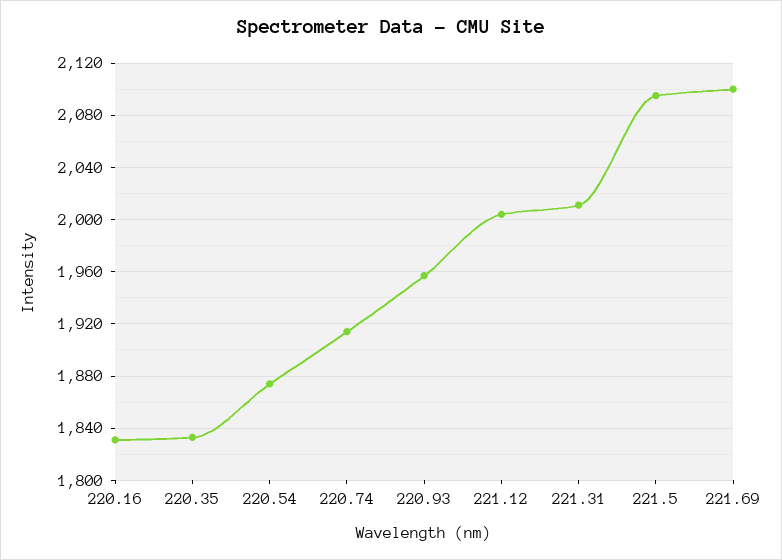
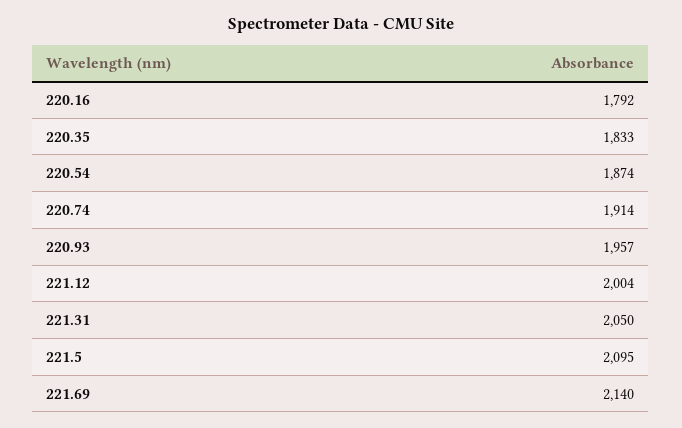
220.16: 1830 -> 1792
221.31: 2010 -> 2050
221.69: 2100 -> 2140

